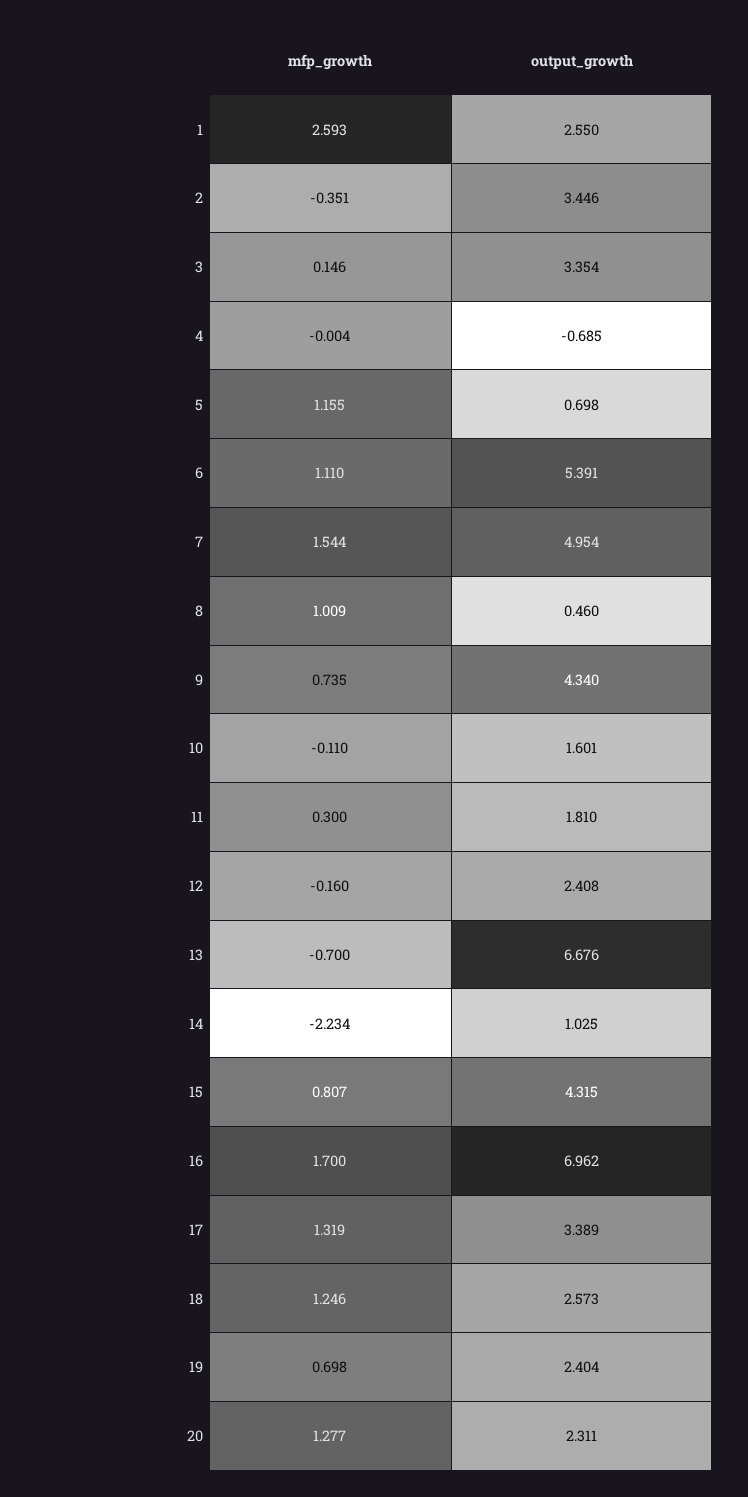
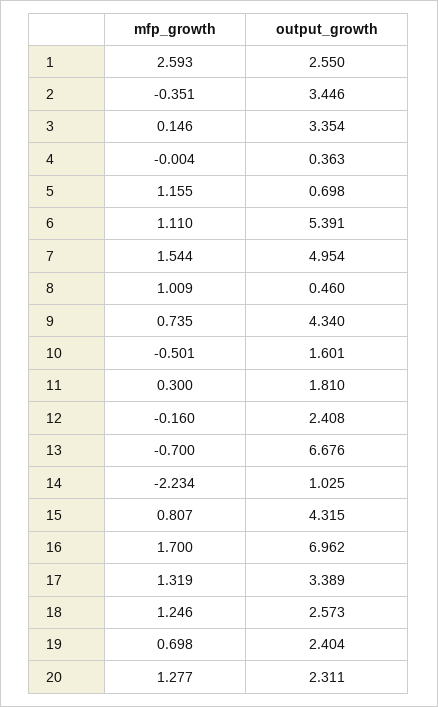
output_growth, 4: -0.685 -> 0.363
mfp_growth, 10: -0.11 -> -0.501

